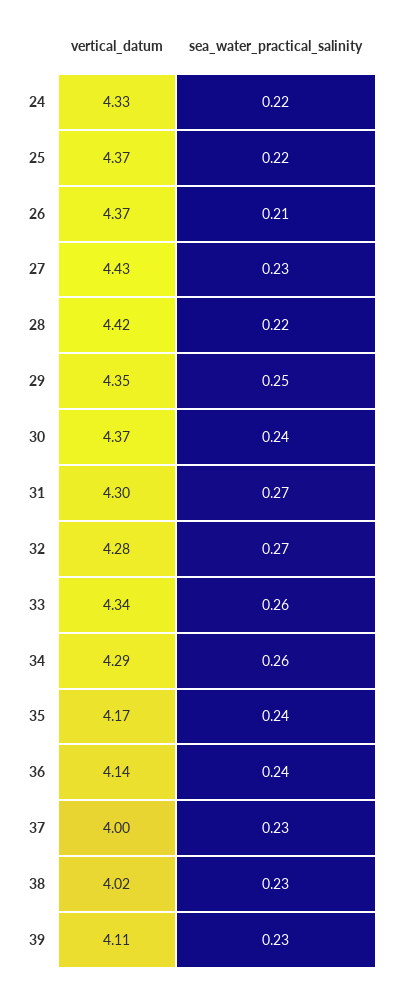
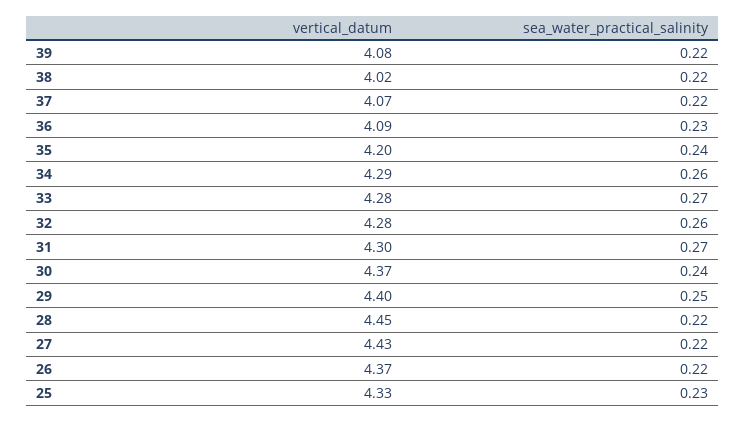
vertical_datum, 24: 4.33 -> none
sea_water_practical_salinity, 24: 0.22 -> none
vertical_datum, 25: 4.37 -> 4.33
sea_water_practical_salinity, 25: 0.22 -> 0.23
sea_water_practical_salinity, 26: 0.21 -> 0.22
sea_water_practical_salinity, 27: 0.23 -> 0.22
vertical_datum, 28: 4.42 -> 4.45
vertical_datum, 29: 4.35 -> 4.4
sea_water_practical_salinity, 32: 0.27 -> 0.26
vertical_datum, 33: 4.34 -> 4.28
sea_water_practical_salinity, 33: 0.26 -> 0.27
vertical_datum, 35: 4.17 -> 4.2
vertical_datum, 36: 4.14 -> 4.09
sea_water_practical_salinity, 36: 0.24 -> 0.23
vertical_datum, 37: 4 -> 4.07
sea_water_practical_salinity, 37: 0.23 -> 0.22
sea_water_practical_salinity, 38: 0.23 -> 0.22
vertical_datum, 39: 4.11 -> 4.08
sea_water_practical_salinity, 39: 0.23 -> 0.22

